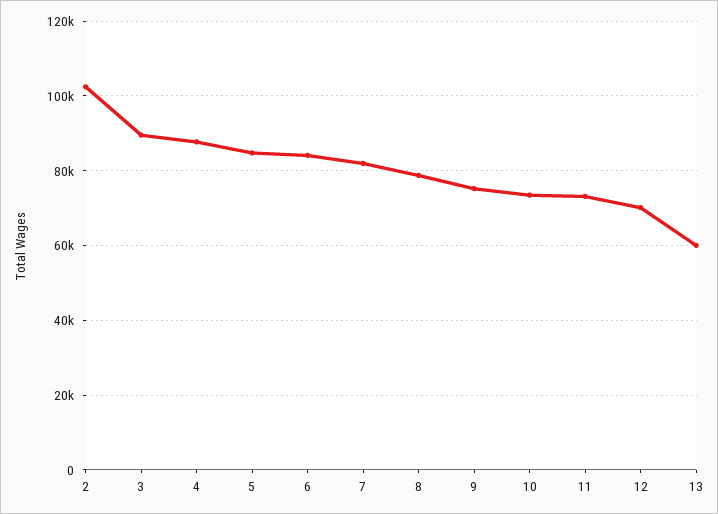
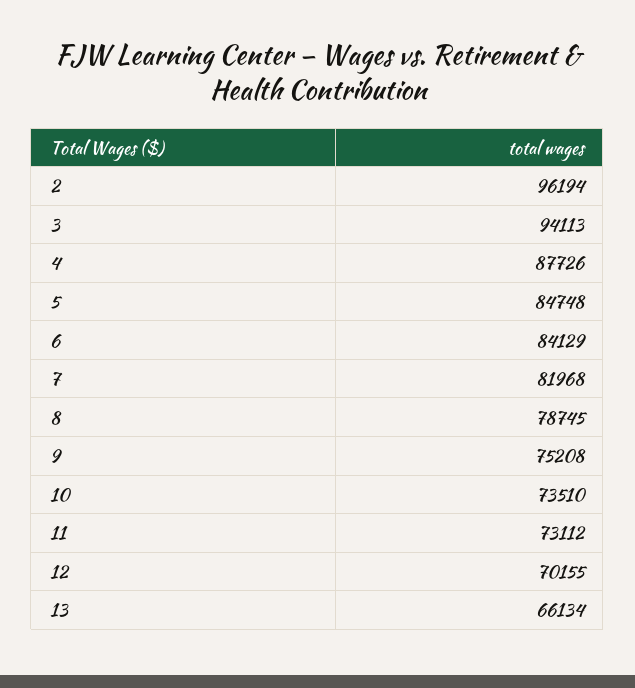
2: 102000 -> 96194
3: 90000 -> 94113
13: 60000 -> 66134

